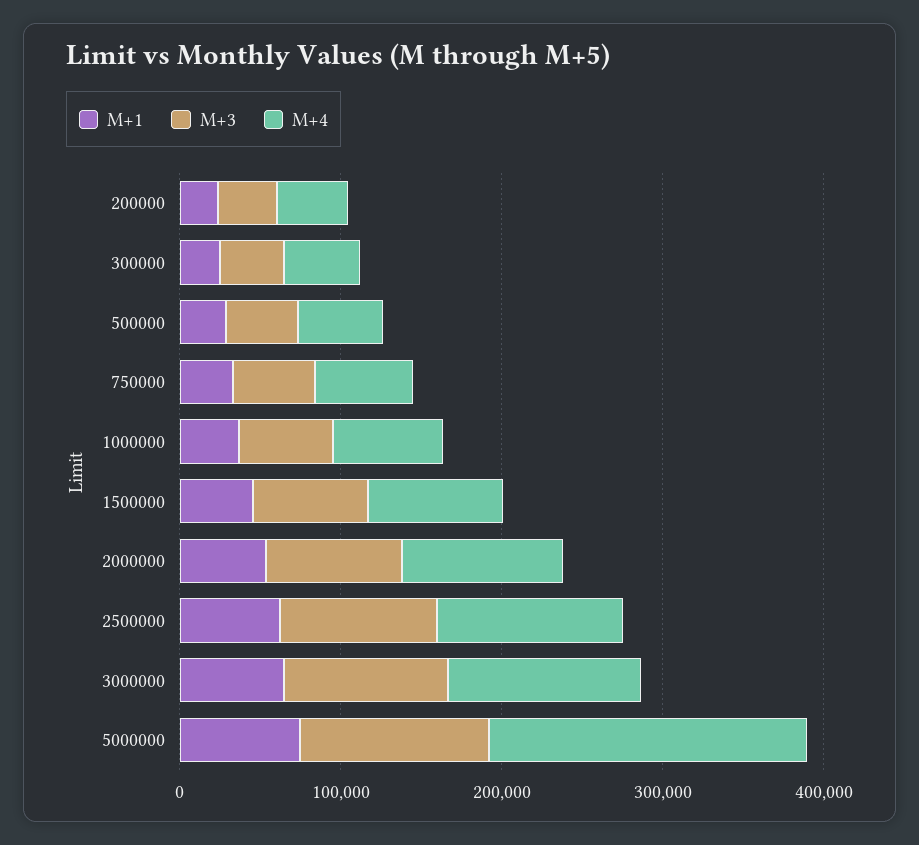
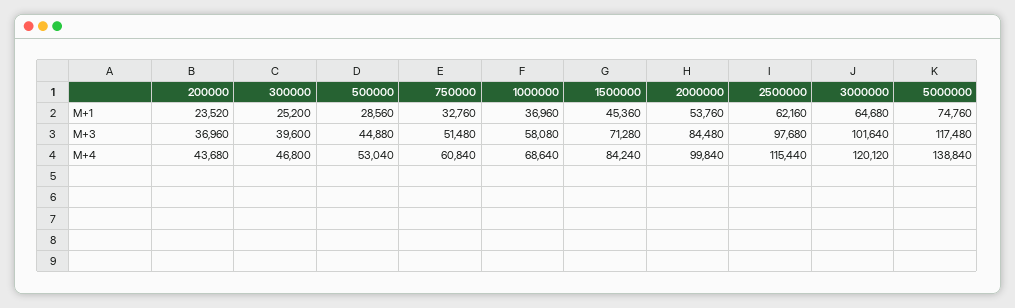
M+4, 5000000: 200000 -> 138840

